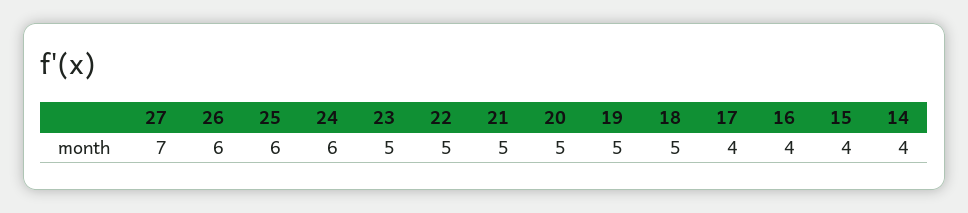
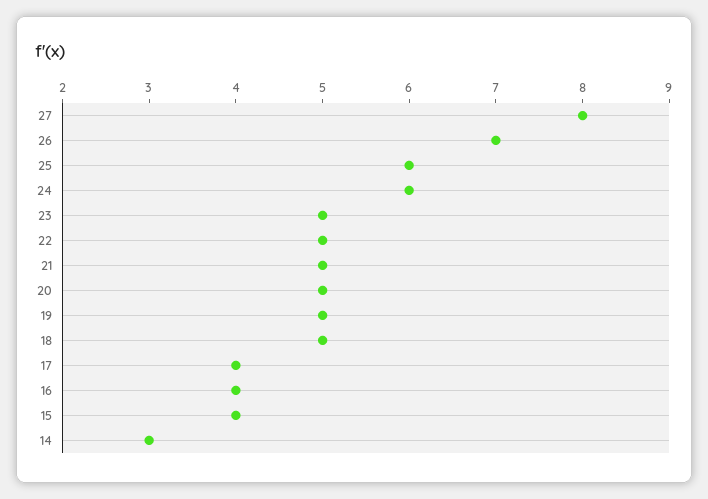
27: 7 -> 8
26: 6 -> 7
14: 4 -> 3

